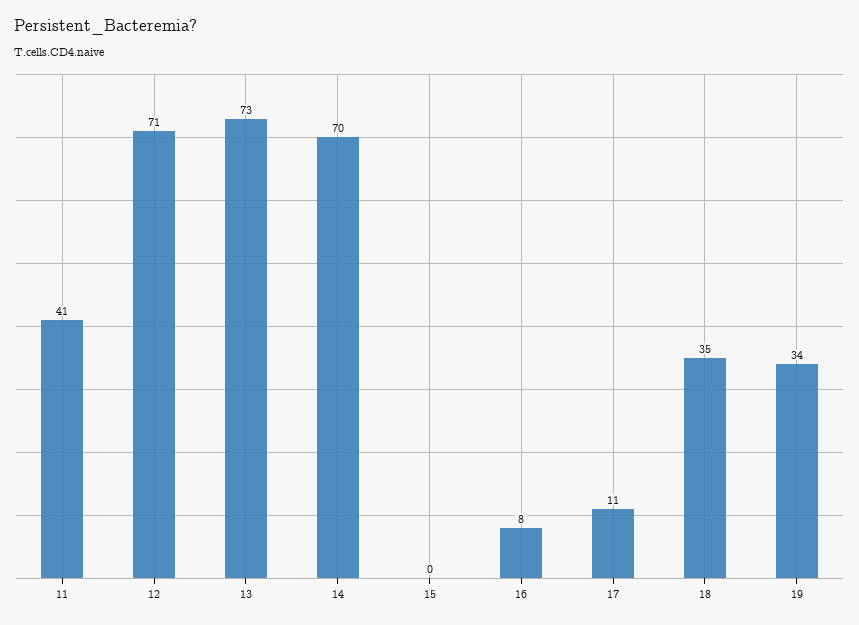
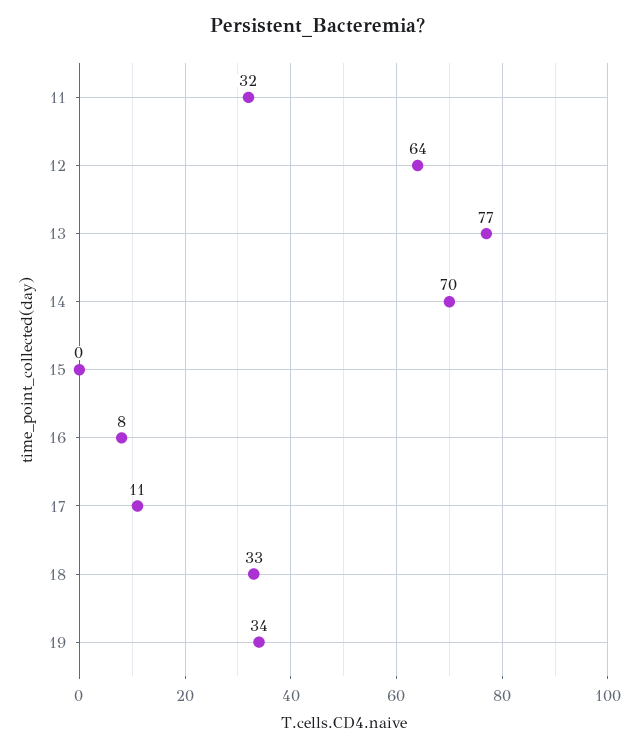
11: 41 -> 32
12: 71 -> 64
13: 73 -> 77
18: 35 -> 33

